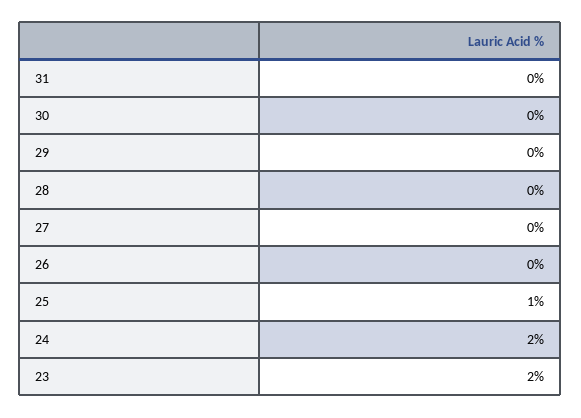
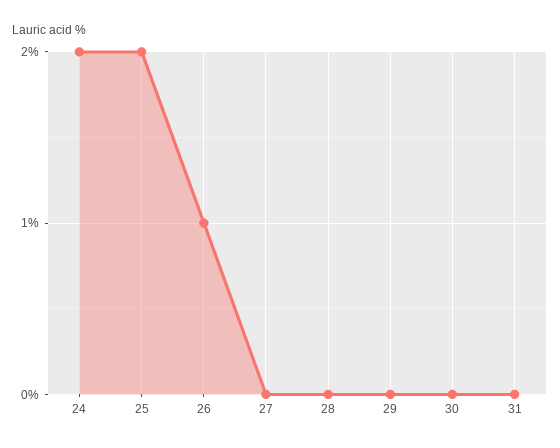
26: 0 -> 1
25: 1 -> 2
23: 2 -> none

